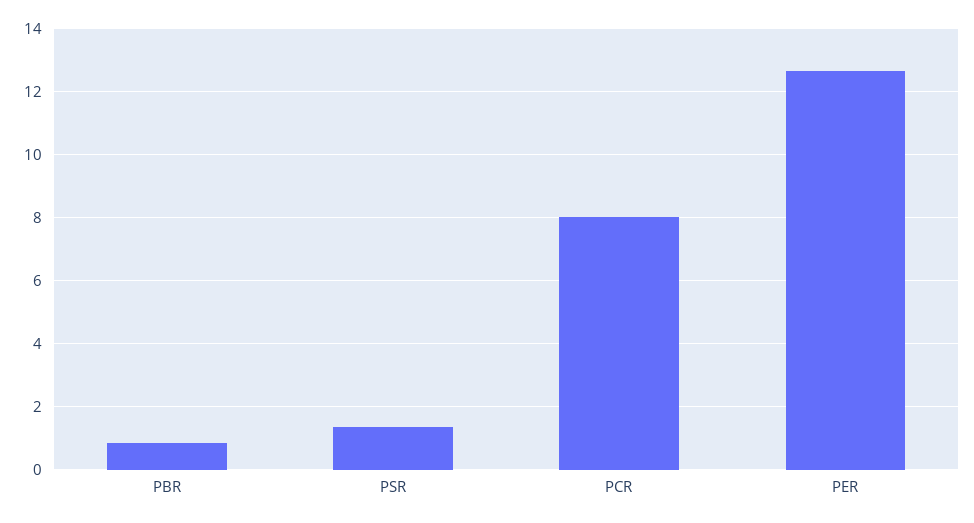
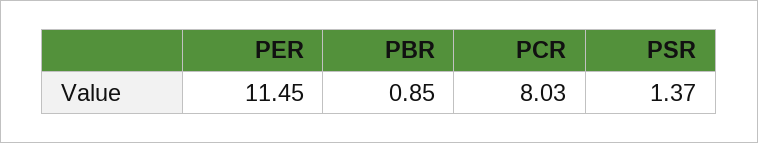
PER: 12.6 -> 11.45

